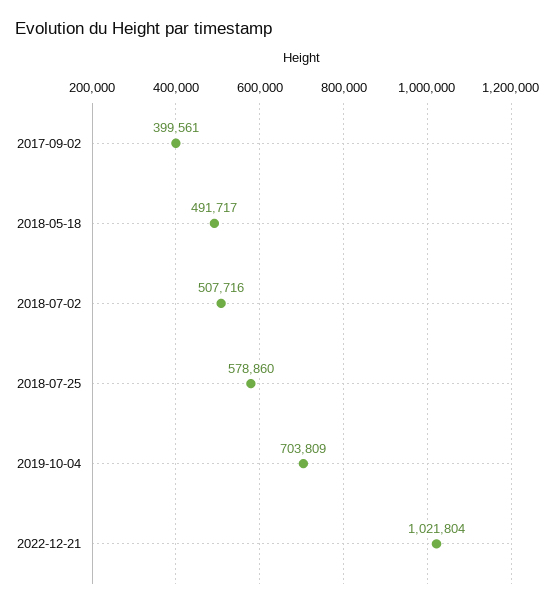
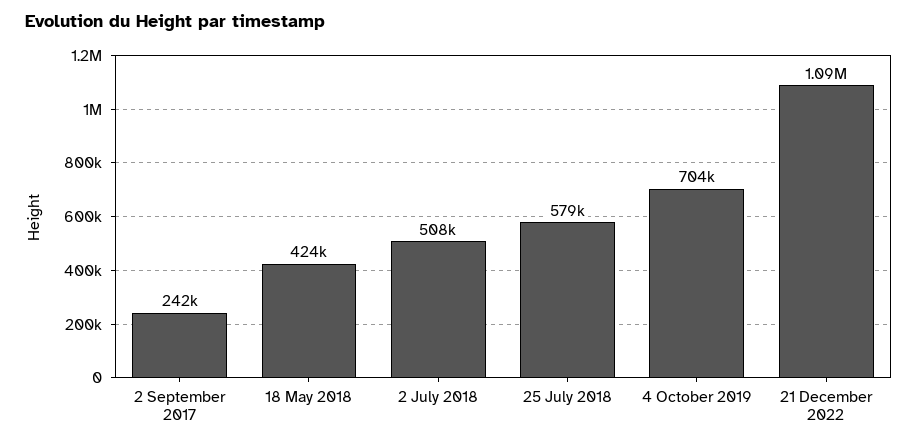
2017-09-02: 399561 -> 242000
2018-05-18: 491717 -> 424000
2022-12-21: 1021804 -> 1090000

